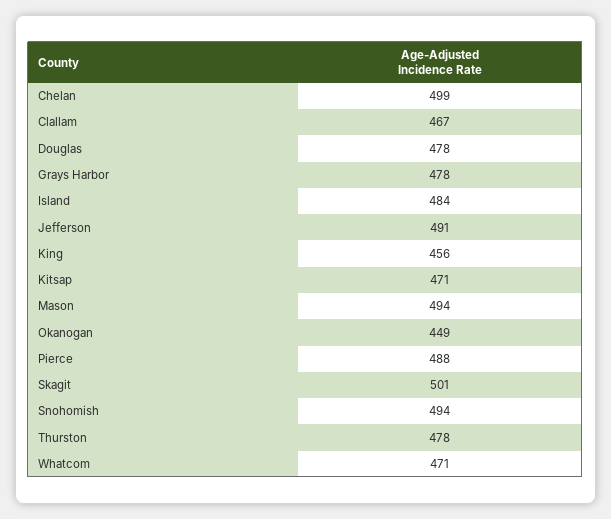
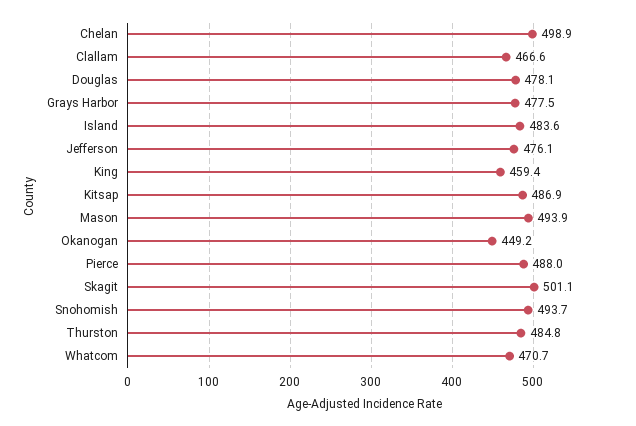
Jefferson: 491 -> 476.1
King: 456 -> 459.4
Kitsap: 471 -> 486.9
Thurston: 478 -> 484.8

